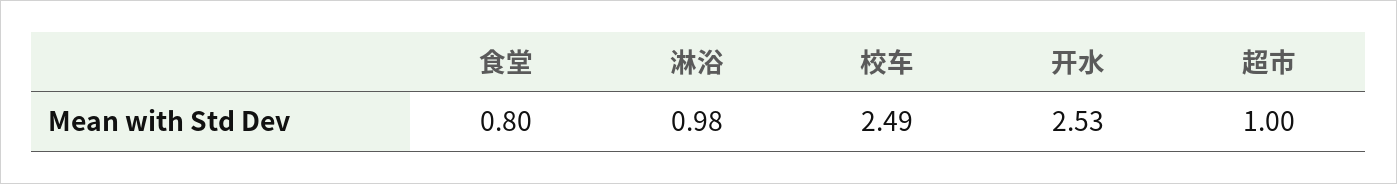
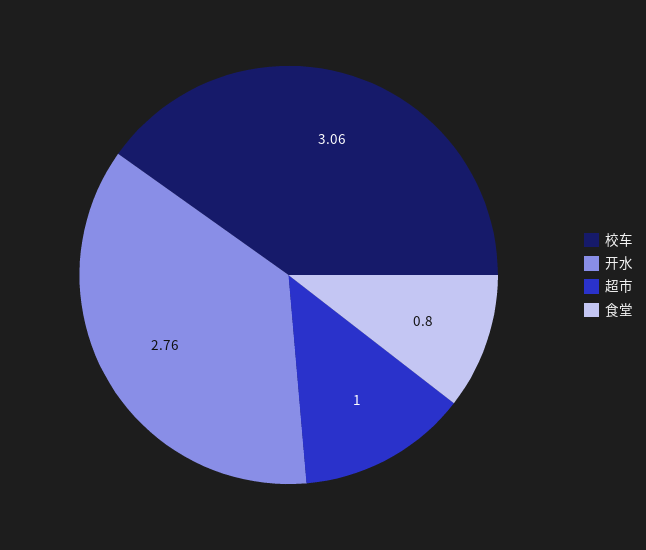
淋浴: 0.98 -> none
校车: 2.49 -> 3.06
开水: 2.53 -> 2.76

